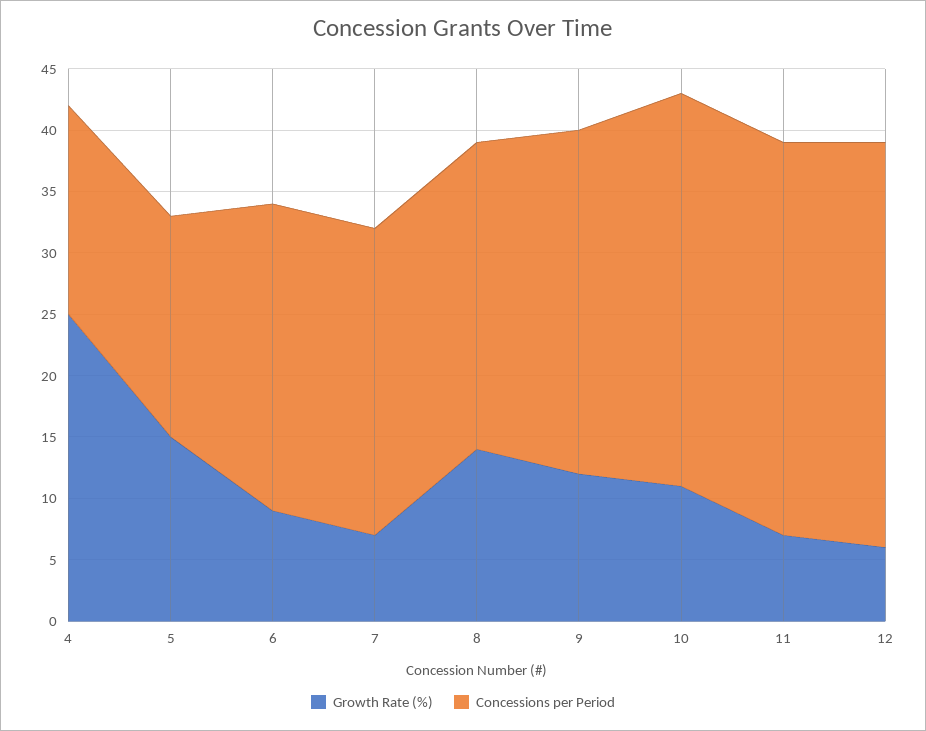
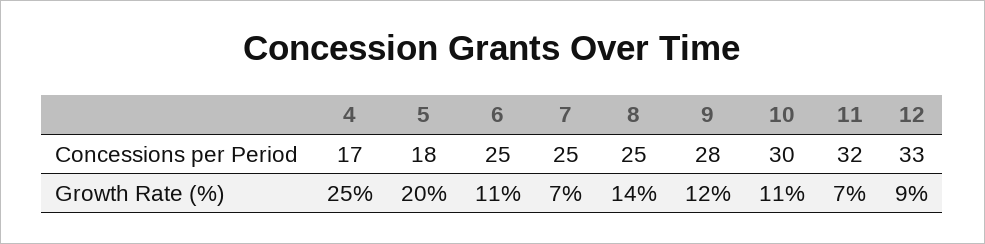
Growth Rate (%), 5: 15 -> 20
Growth Rate (%), 6: 9 -> 11
Concessions per Period, 10: 32 -> 30
Growth Rate (%), 12: 6 -> 9

